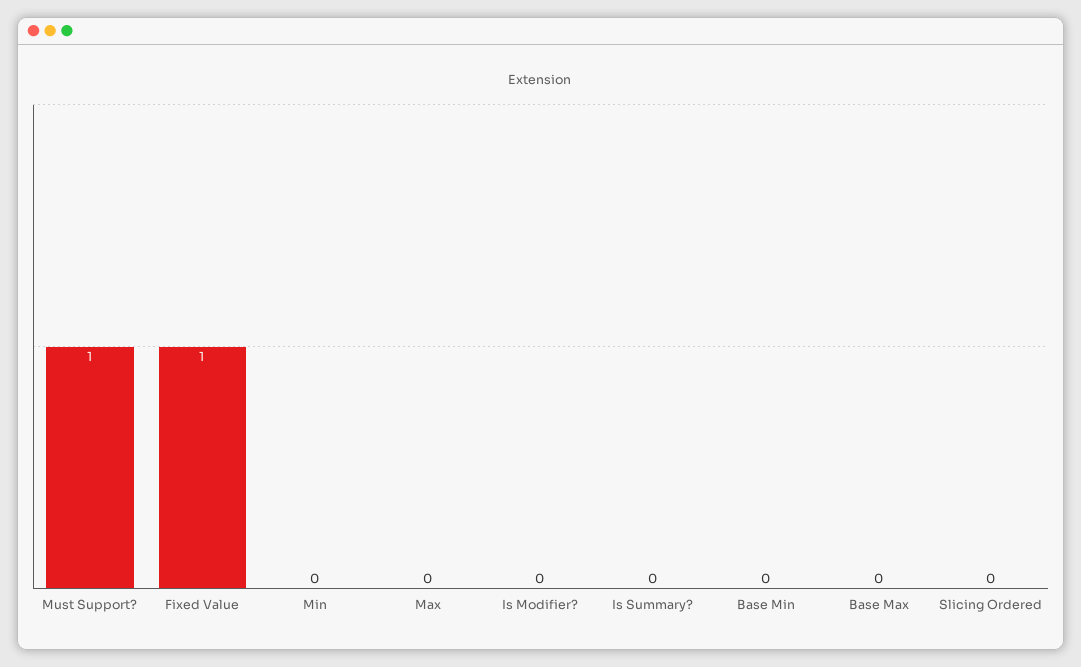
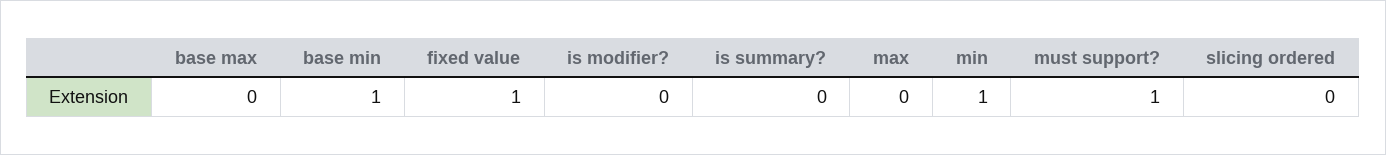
Min: 0 -> 1
Base Min: 0 -> 1

